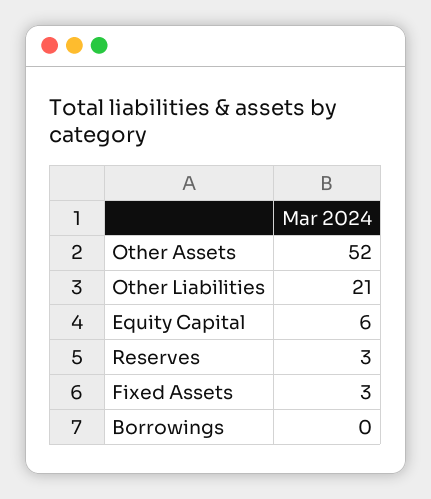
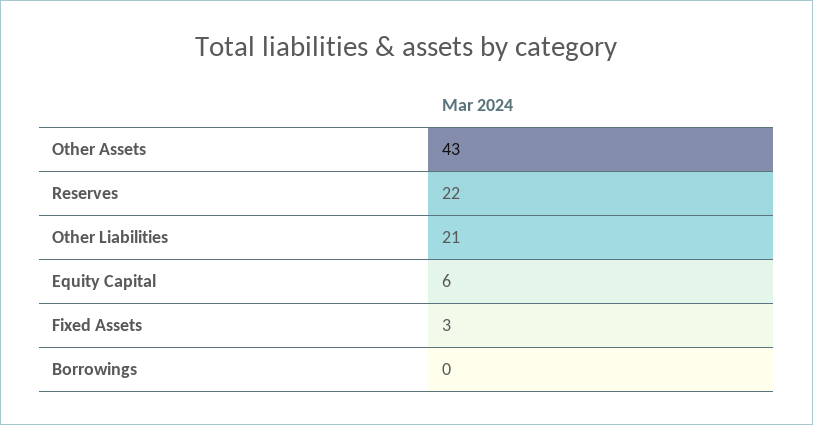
Other Assets: 52 -> 43
Reserves: 3 -> 22

